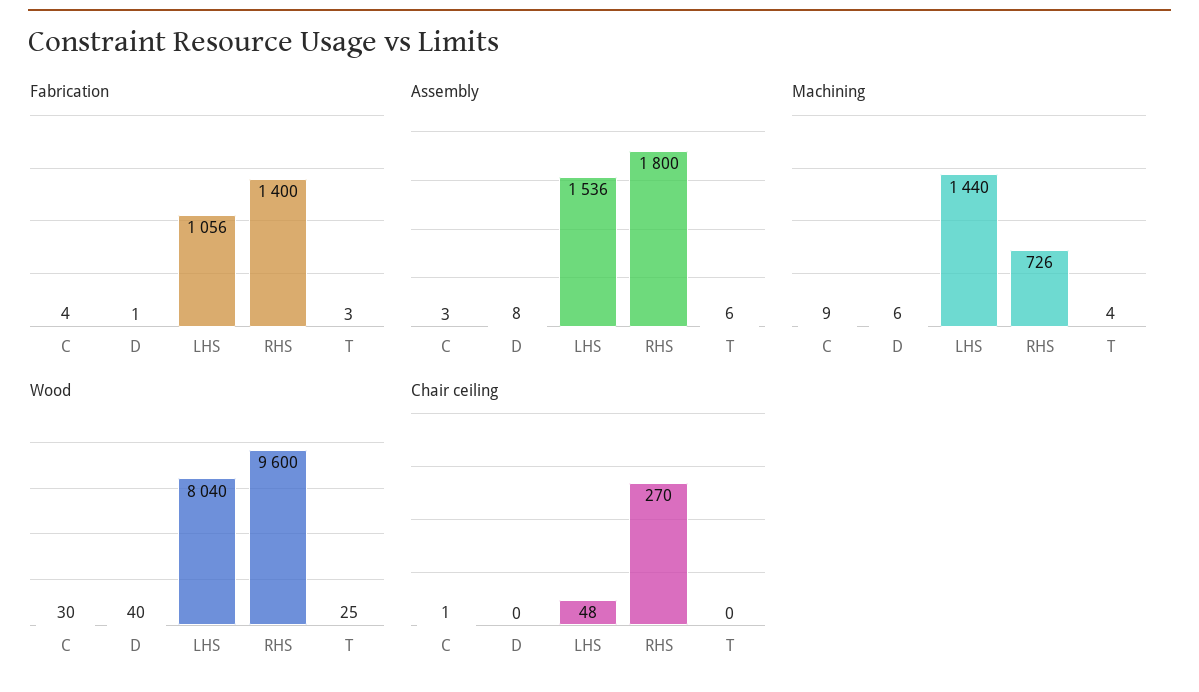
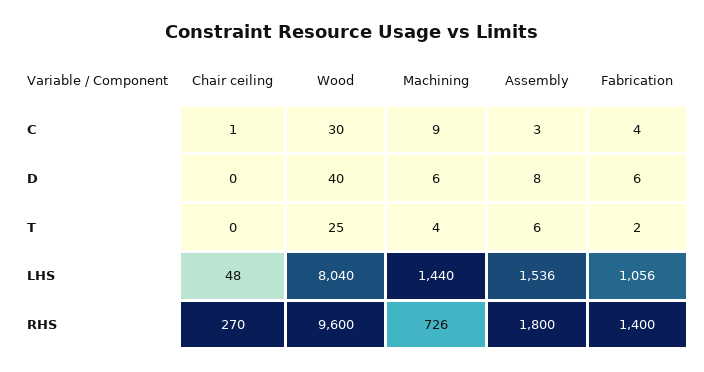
Fabrication, D: 1 -> 6
Fabrication, T: 3 -> 2

